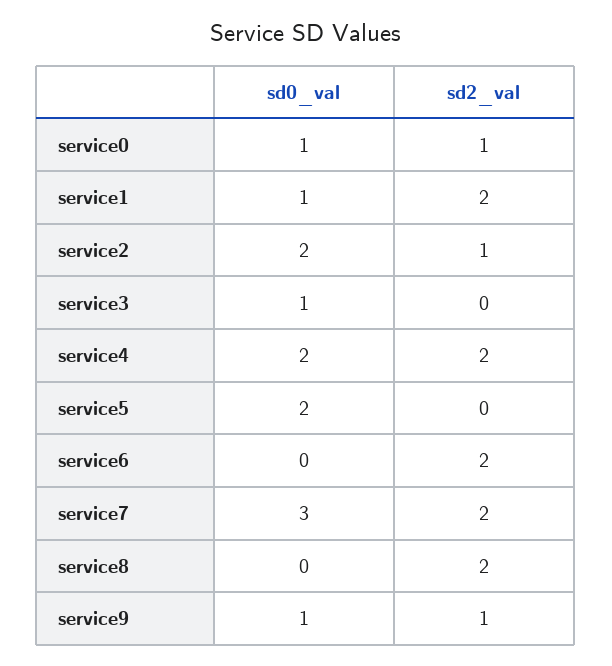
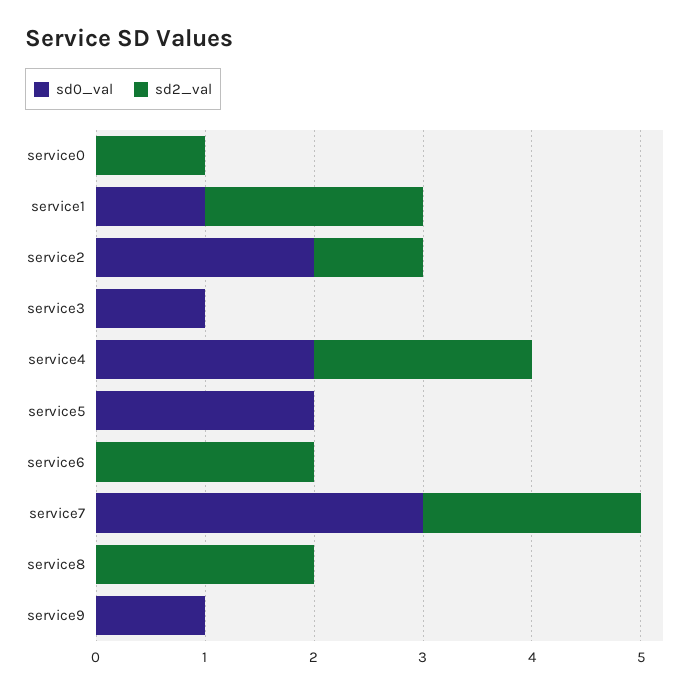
sd0_val, service0: 1 -> 0
sd2_val, service9: 1 -> 0

